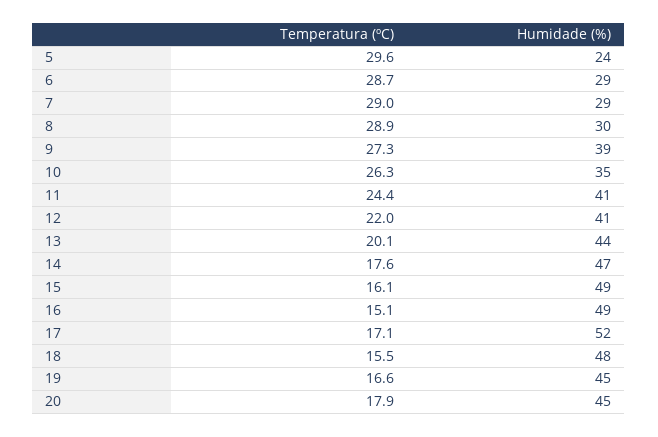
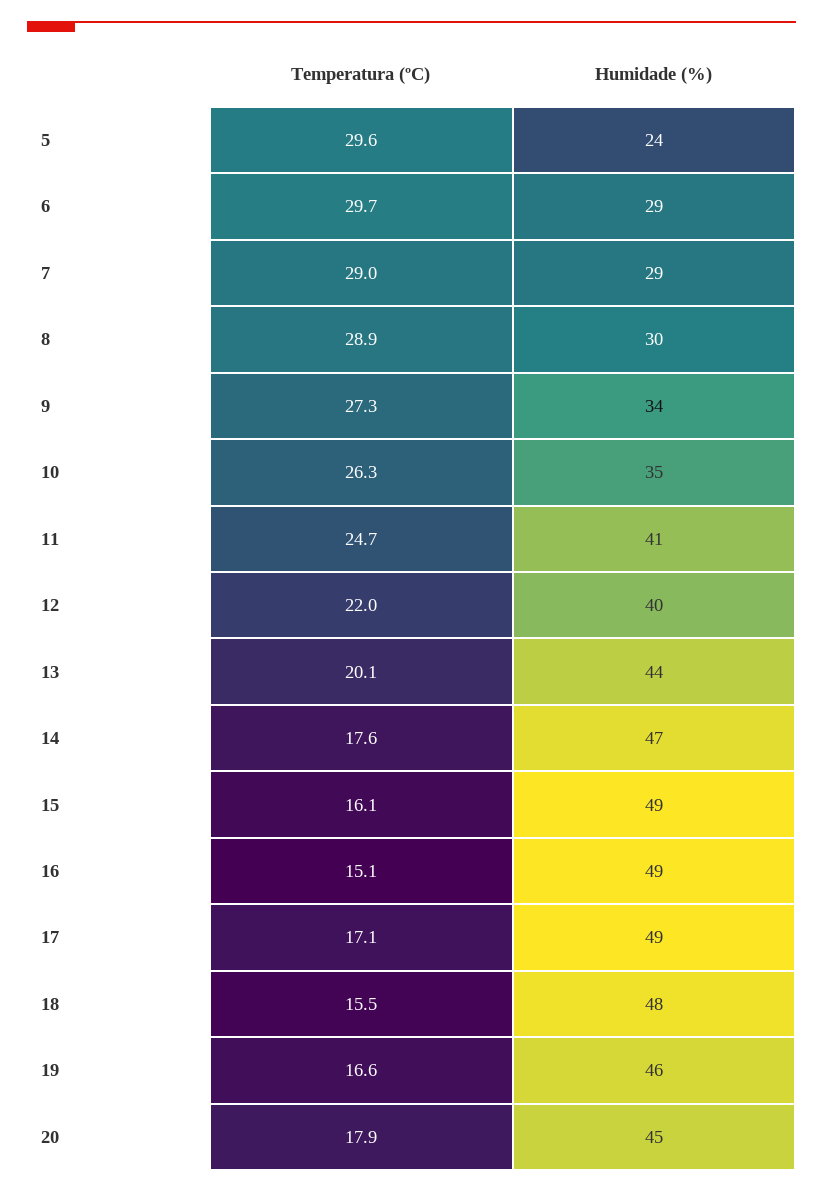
Temperatura (ºC), 6: 28.7 -> 29.7
Humidade (%), 9: 39 -> 34
Temperatura (ºC), 11: 24.4 -> 24.7
Humidade (%), 12: 41 -> 40
Humidade (%), 17: 52 -> 49
Humidade (%), 19: 45 -> 46

